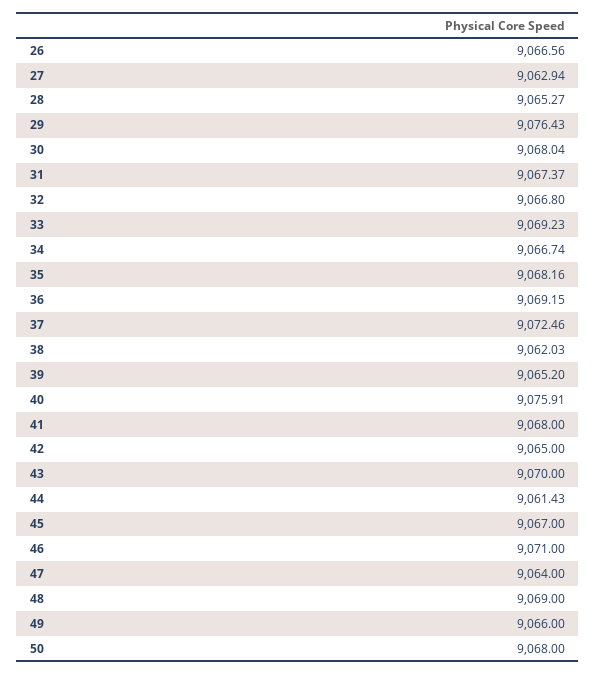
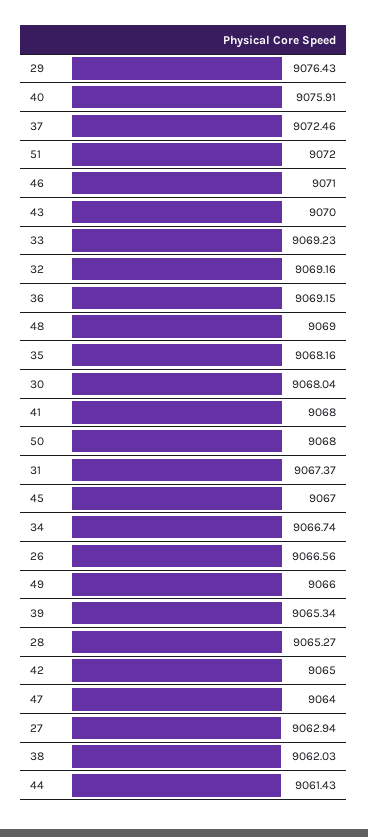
32: 9066.8 -> 9069.16
39: 9065.2 -> 9065.34
51: none -> 9072

